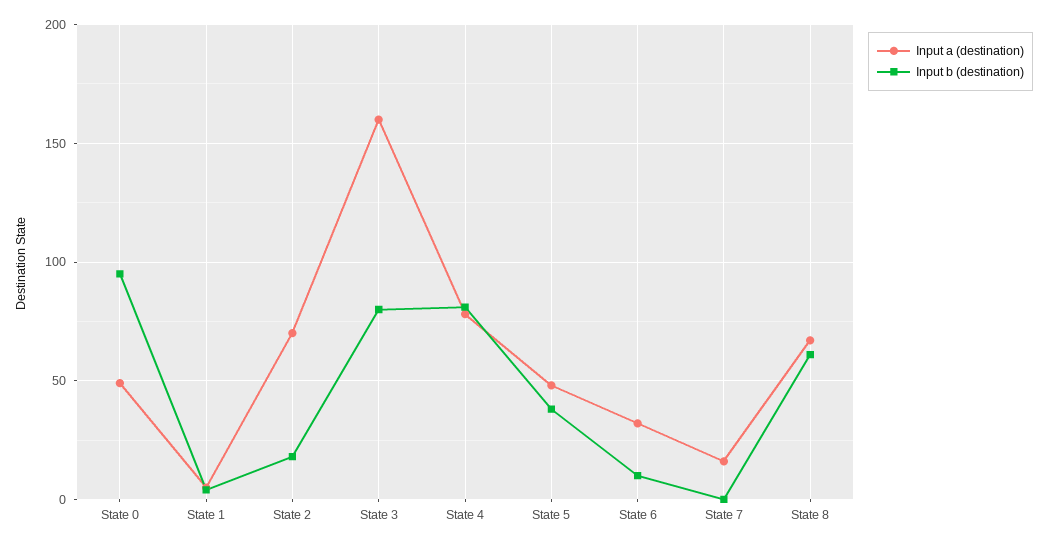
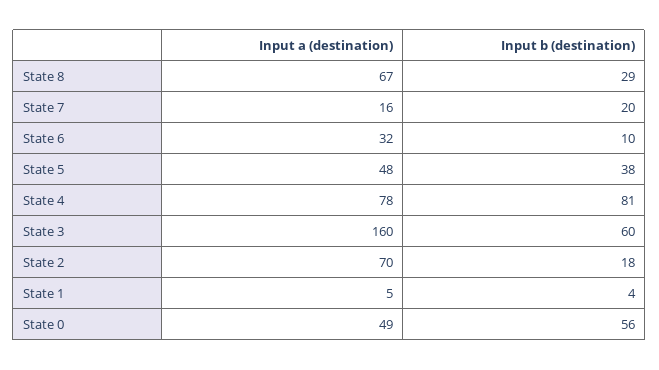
Input b (destination), State 0: 95 -> 56
Input b (destination), State 3: 80 -> 60
Input b (destination), State 7: 0 -> 20
Input b (destination), State 8: 60 -> 29

